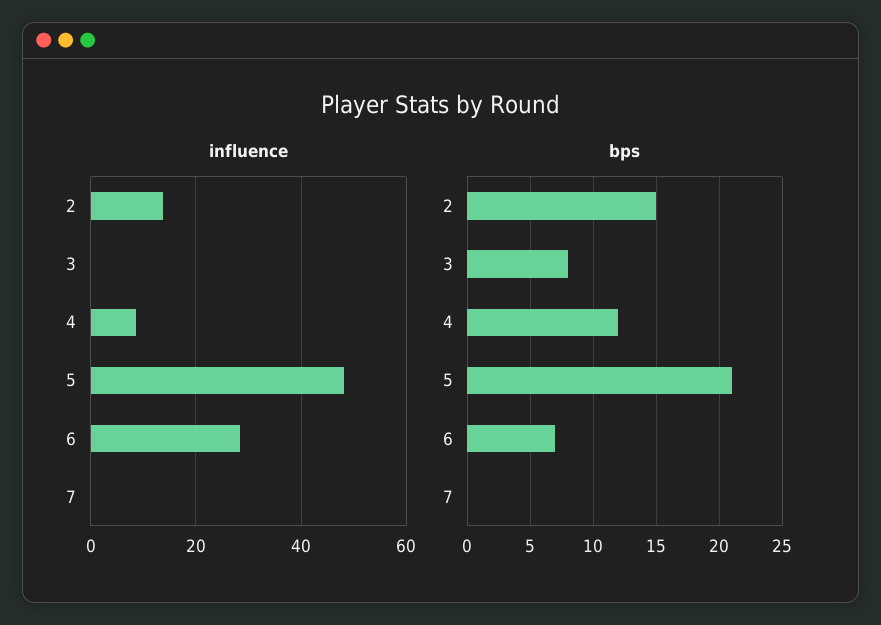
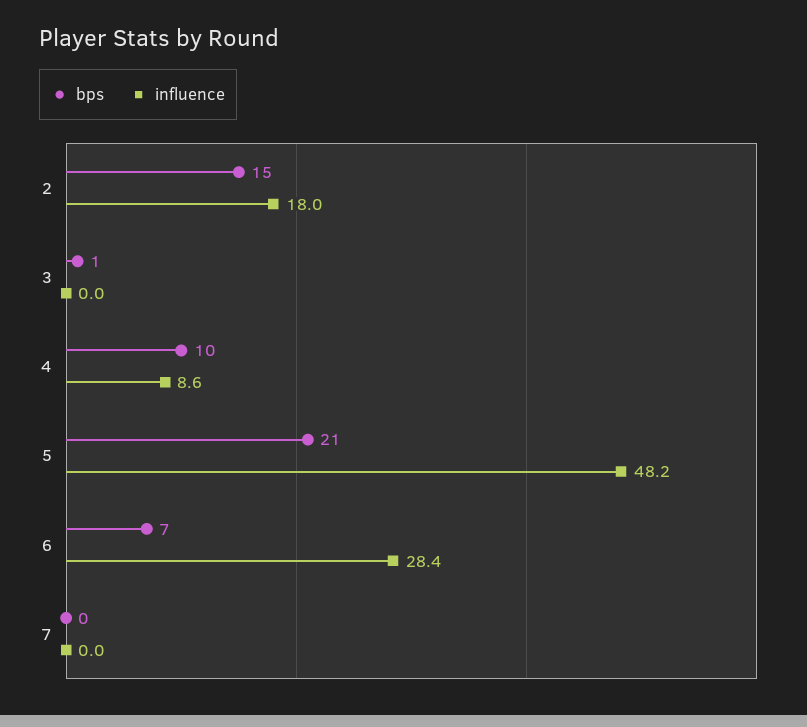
influence, 2: 14 -> 18
bps, 3: 8 -> 1
bps, 4: 12 -> 10

